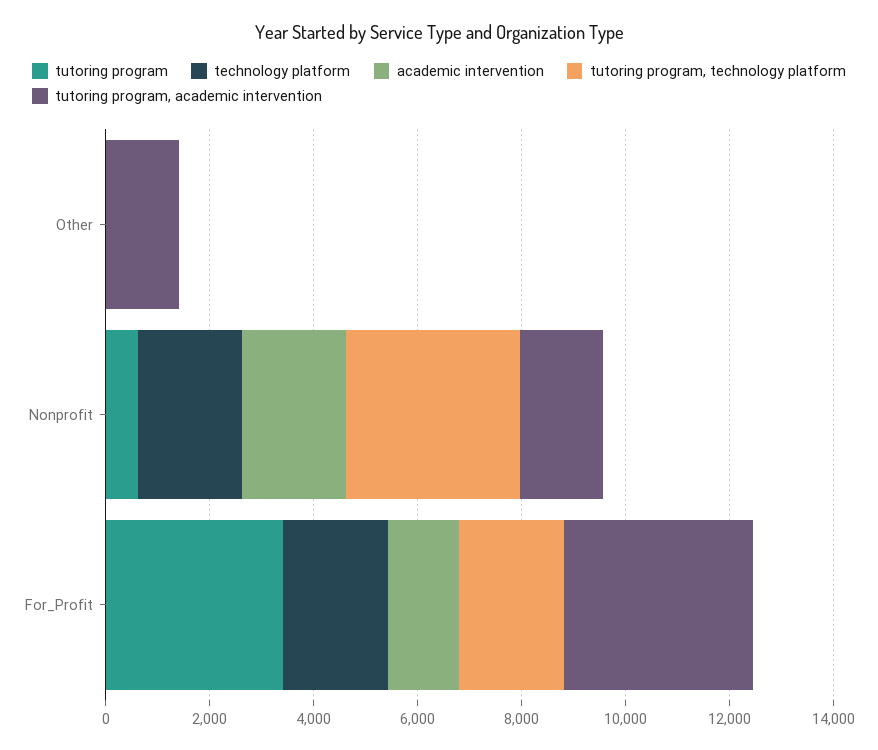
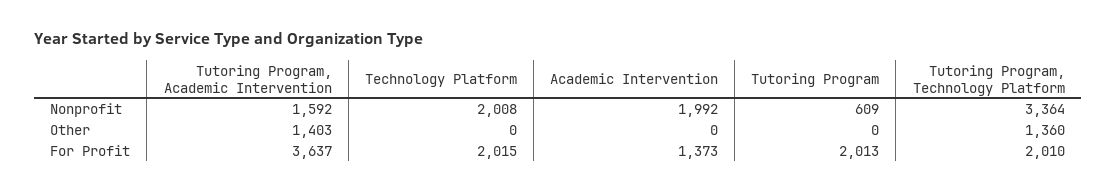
tutoring program, technology platform, Other: 0 -> 1360
tutoring program, For_Profit: 3500 -> 2013

